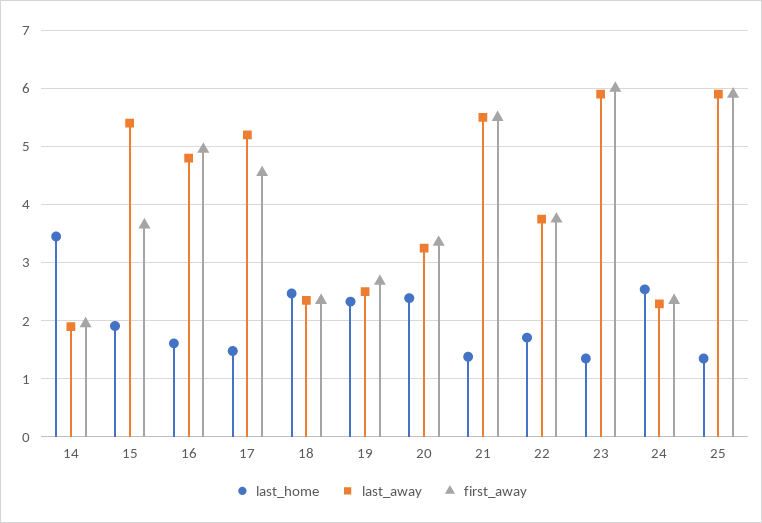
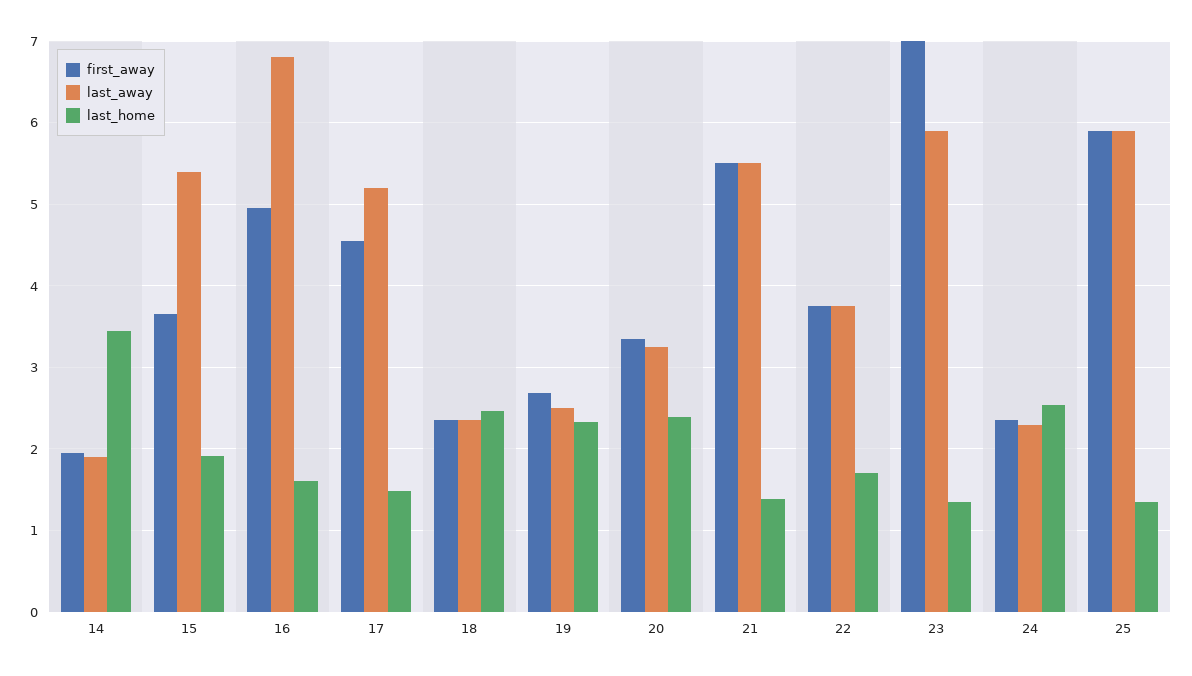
last_away, 16: 4.8 -> 6.8
first_away, 23: 6 -> 7

